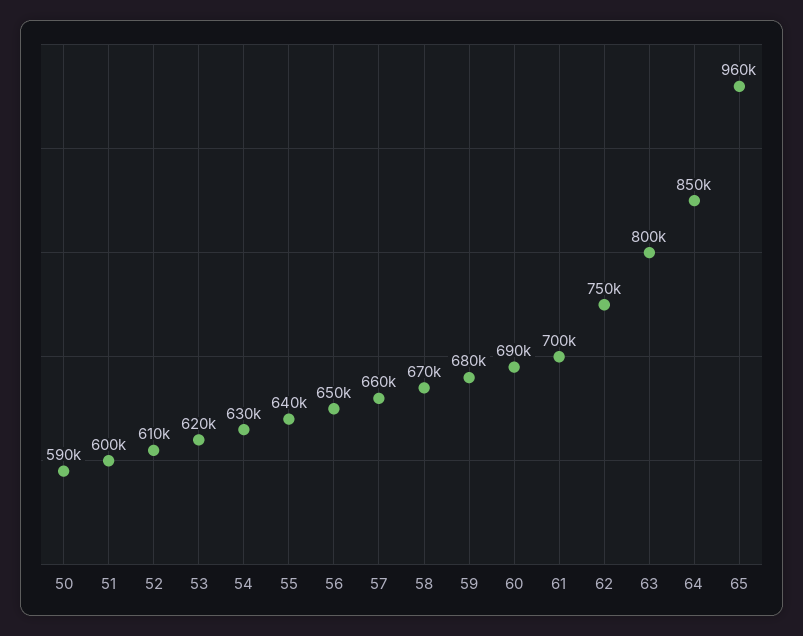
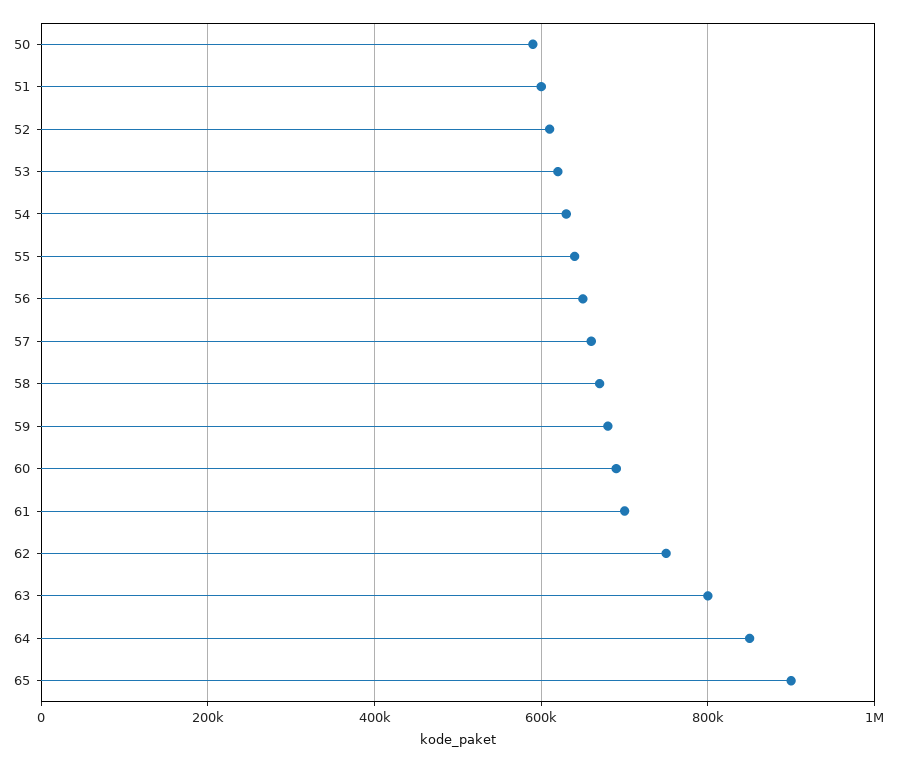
65: 960000 -> 900000

